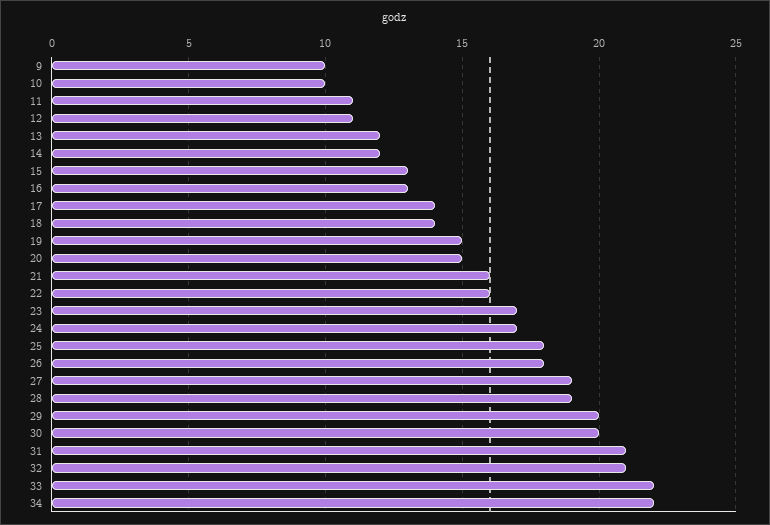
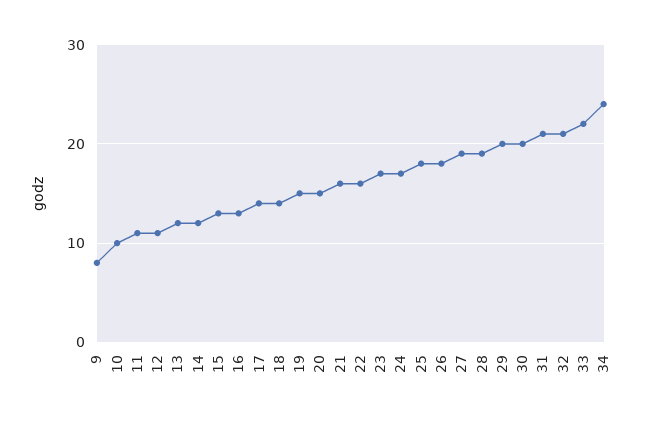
9: 10 -> 8
34: 22 -> 24

